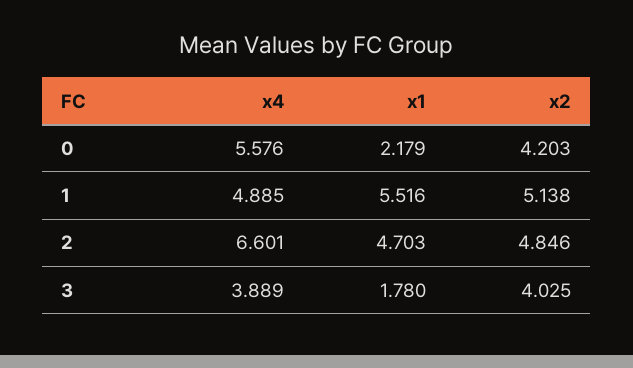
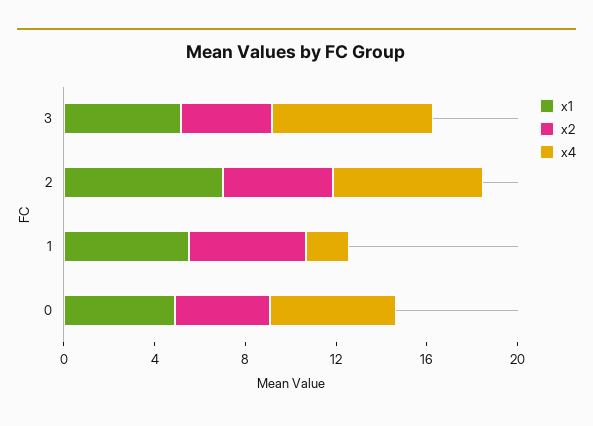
x1, 0: 2.179 -> 5
x4, 1: 4.885 -> 2
x1, 2: 4.703 -> 7
x4, 3: 3.889 -> 7
x1, 3: 1.78 -> 5

